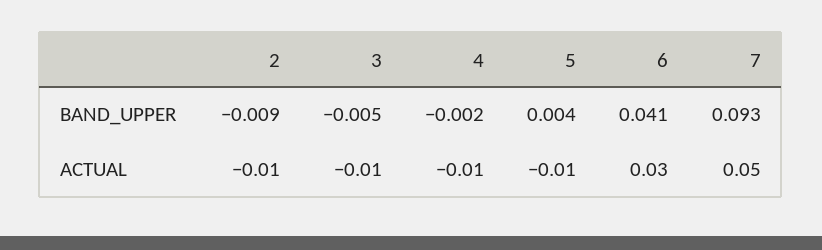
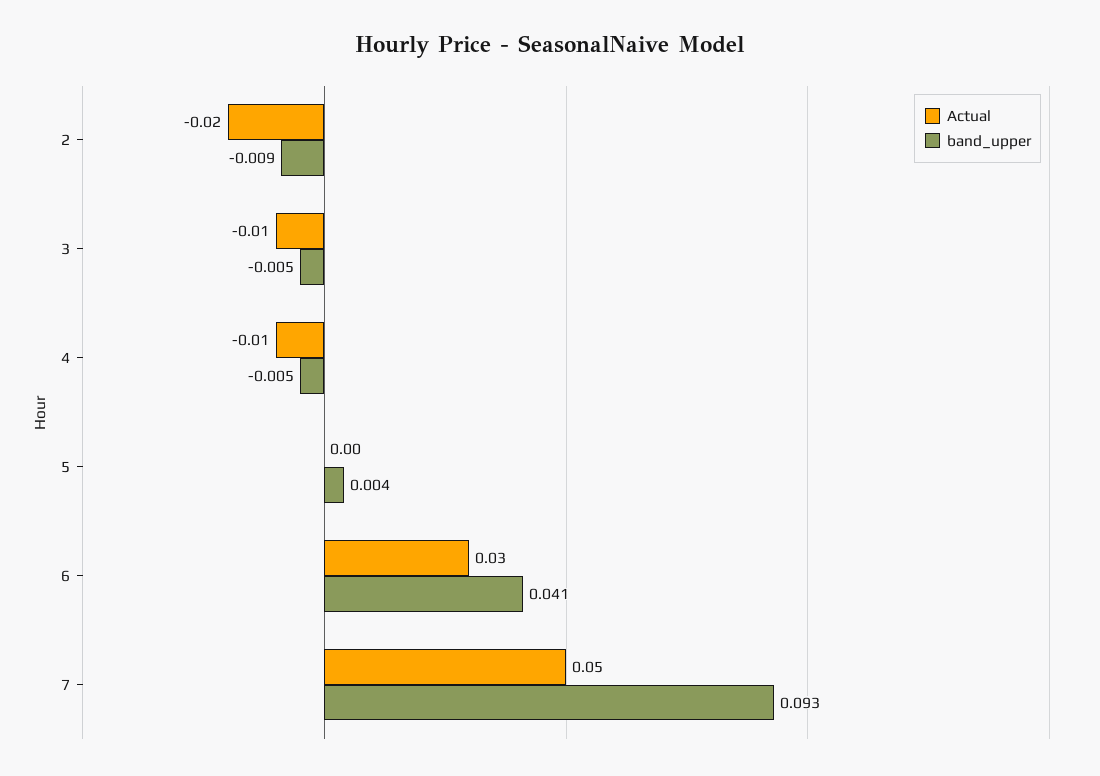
BAND_UPPER, 4: -0.002 -> -0.005
ACTUAL, 2: -0.01 -> -0.02
ACTUAL, 5: -0.01 -> 0

